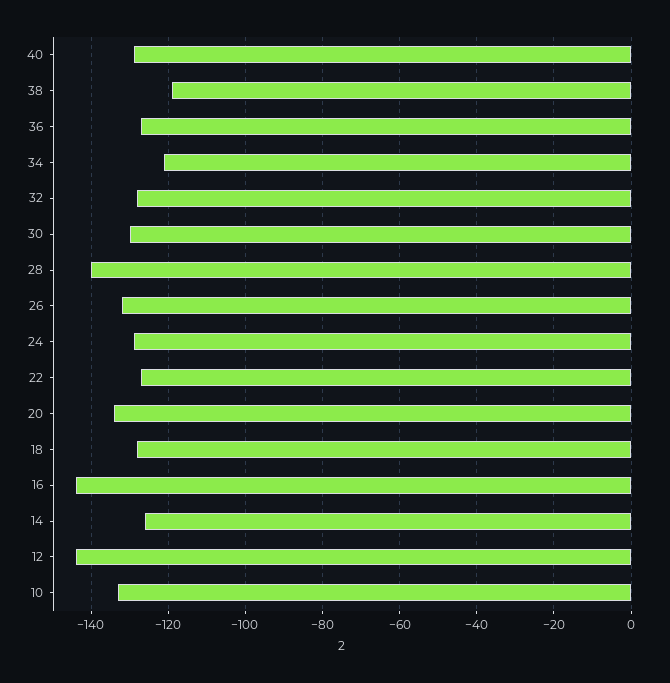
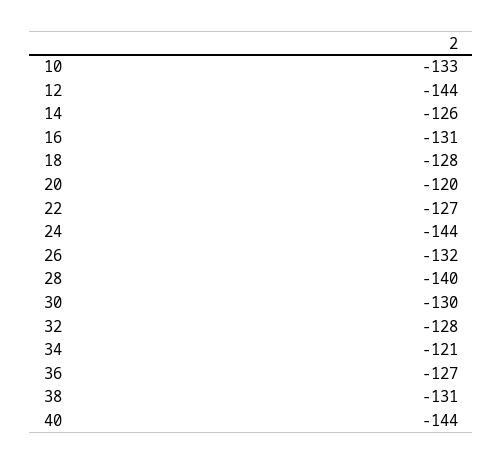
40: -130 -> -144
38: -120 -> -131
24: -130 -> -144
20: -135 -> -120
16: -145 -> -131

